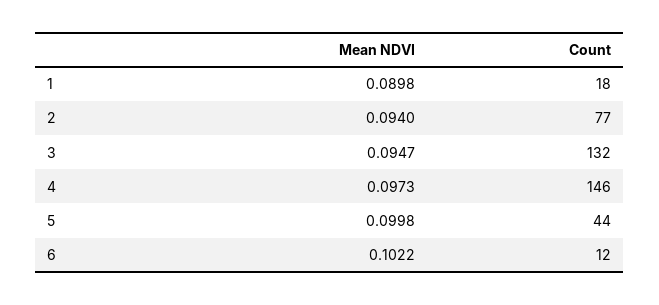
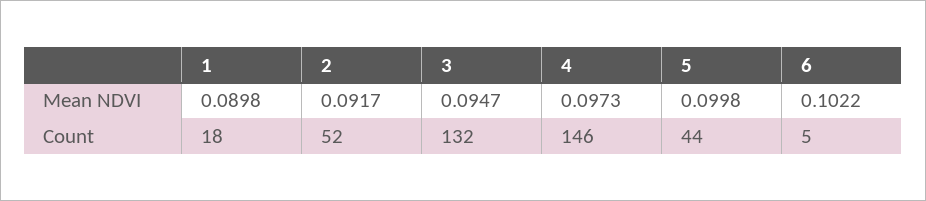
Mean NDVI, 2: 0.094 -> 0.0917
Count, 2: 77 -> 52
Count, 6: 12 -> 5

